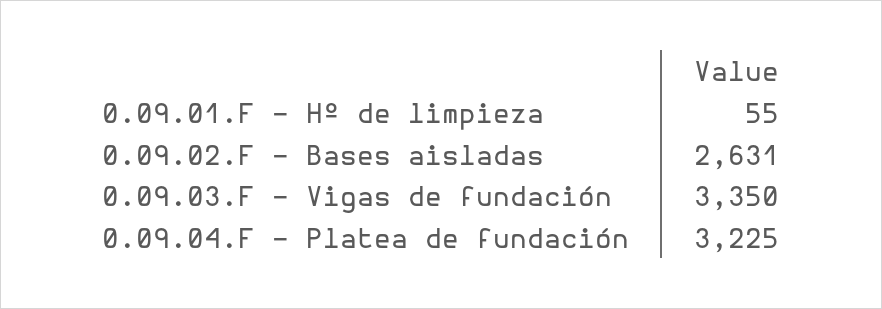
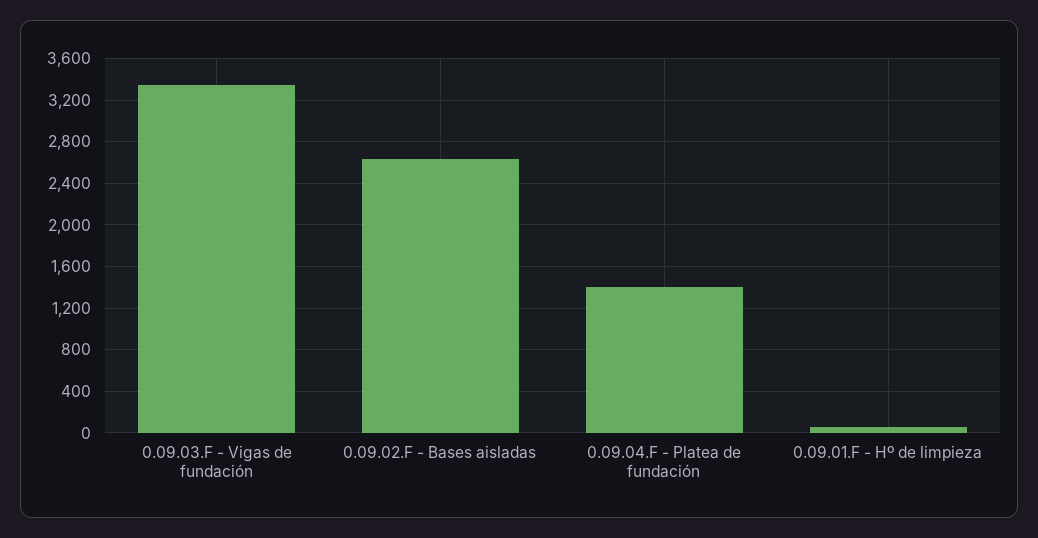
0.09.04.F - Platea de fundación: 3225 -> 1400

